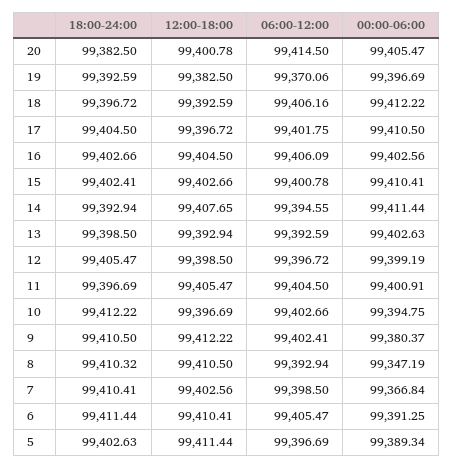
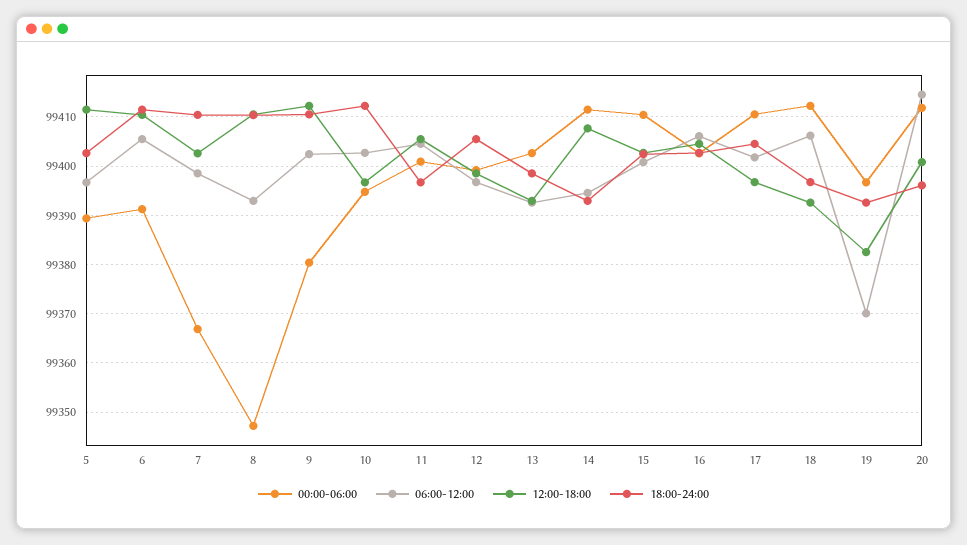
18:00-24:00, 20: 99382.5 -> 99396
00:00-06:00, 20: 99405.47 -> 99412

